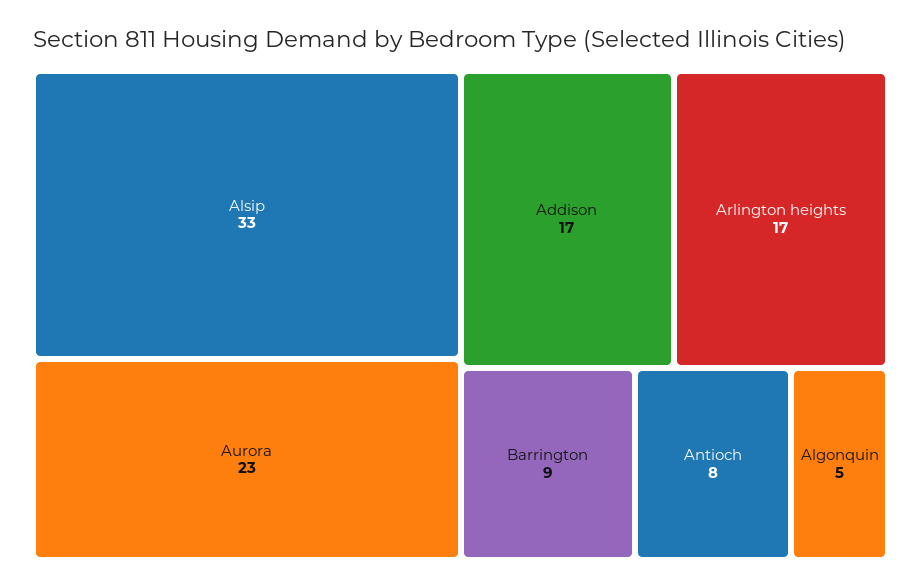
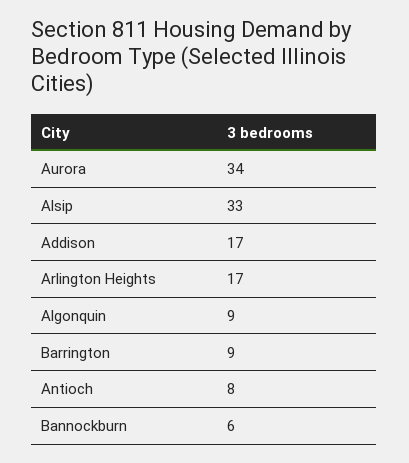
Aurora: 23 -> 34
Algonquin: 5 -> 9
Bannockburn: none -> 6

